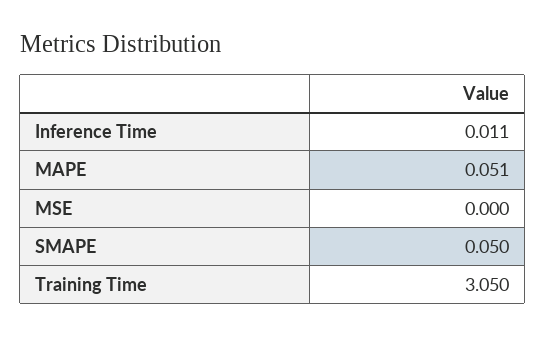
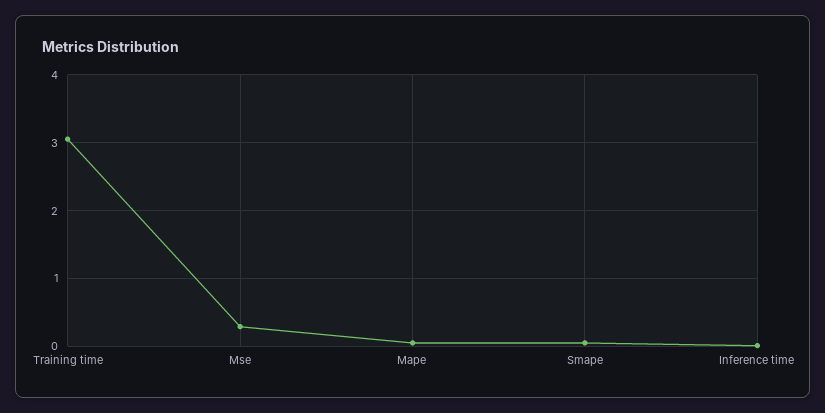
MSE: 0 -> 0.3

